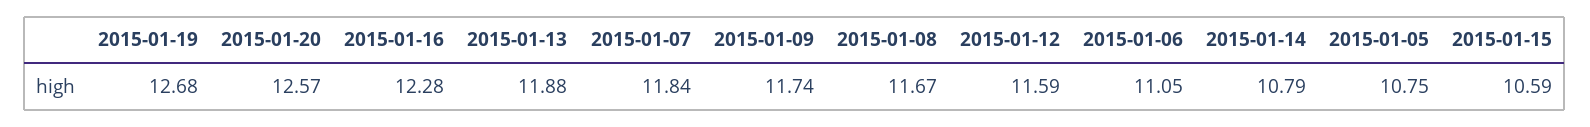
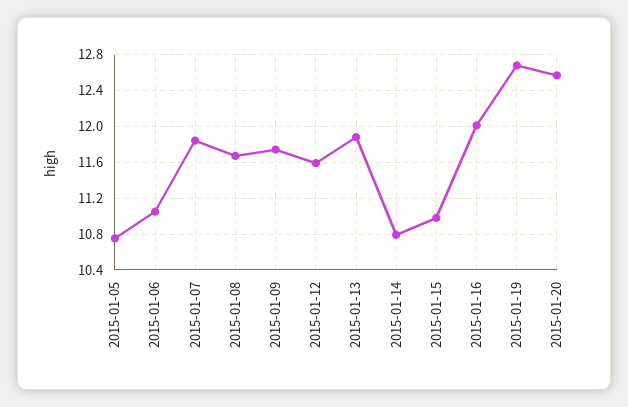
2015-01-16: 12.28 -> 12
2015-01-15: 10.59 -> 11

